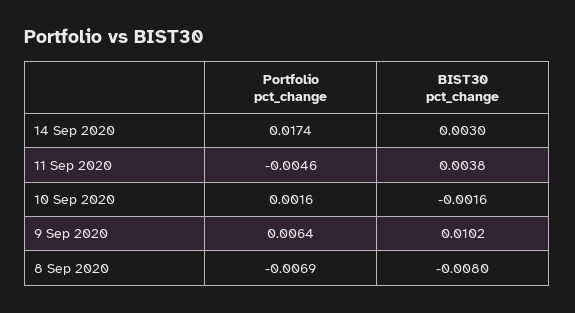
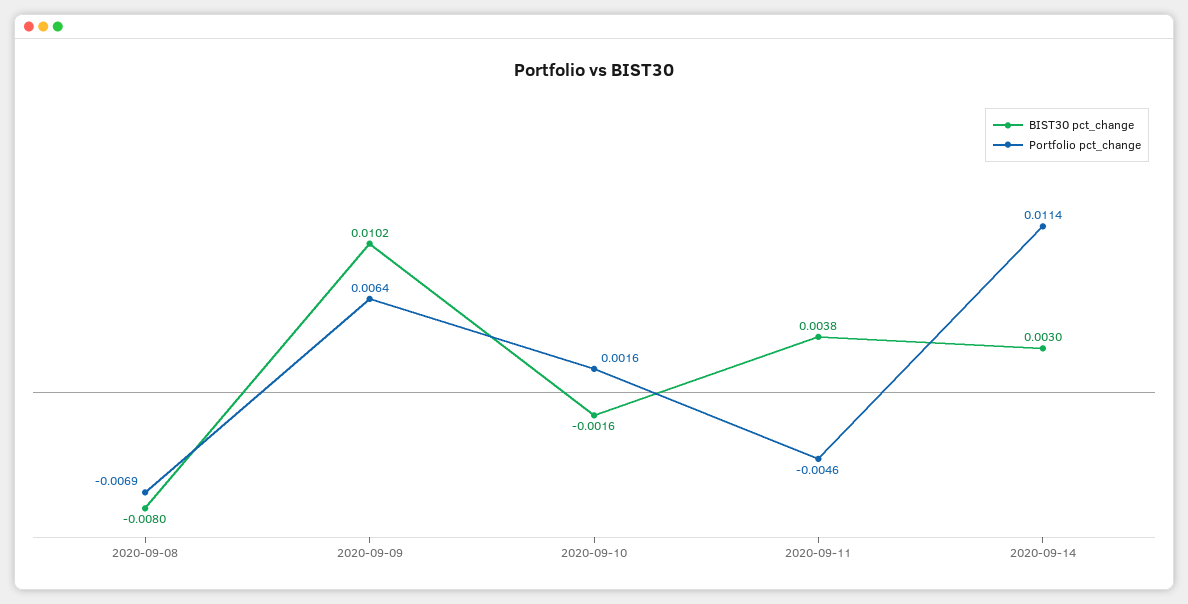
Portfolio pct_change, 14 Sep 2020: 0.0174 -> 0.0114

